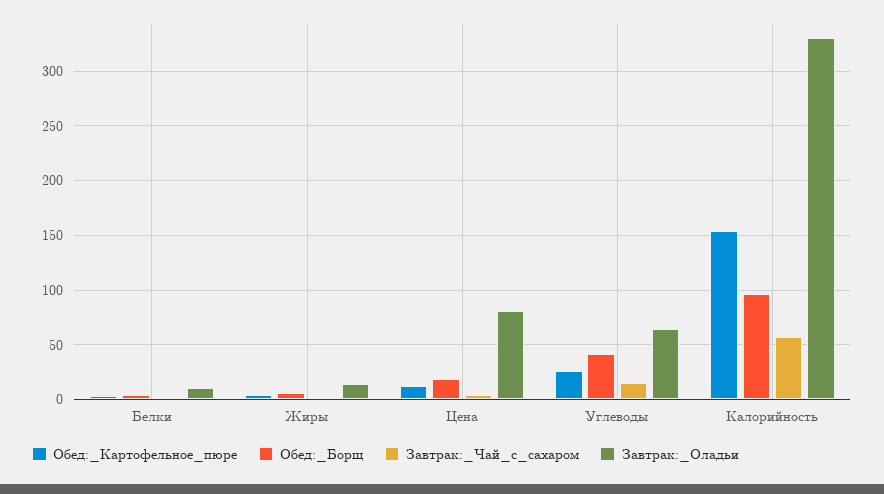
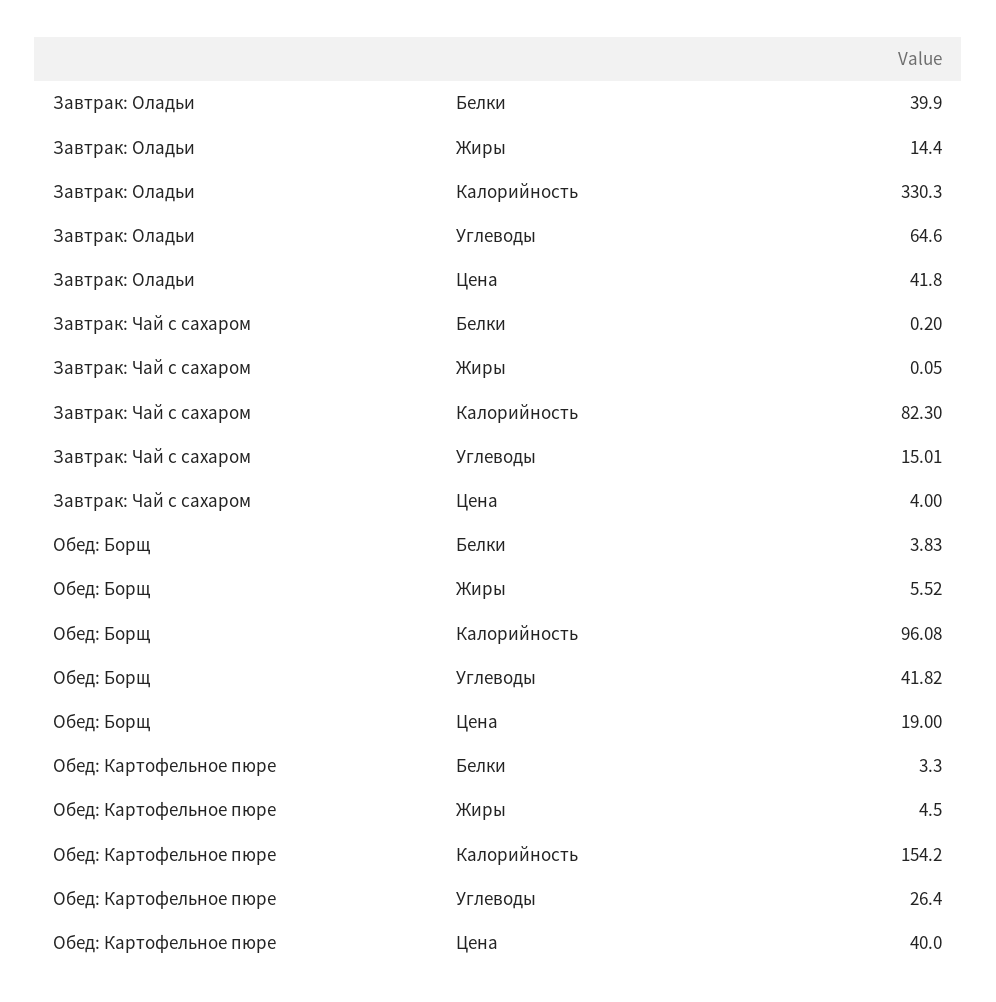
Завтрак:_Оладьи, Белки: 10 -> 39.9
Обед:_Картофельное_пюре, Цена: 10 -> 40
Завтрак:_Оладьи, Цена: 80 -> 41.8
Завтрак:_Чай_с_сахаром, Калорийность: 60 -> 82.3

